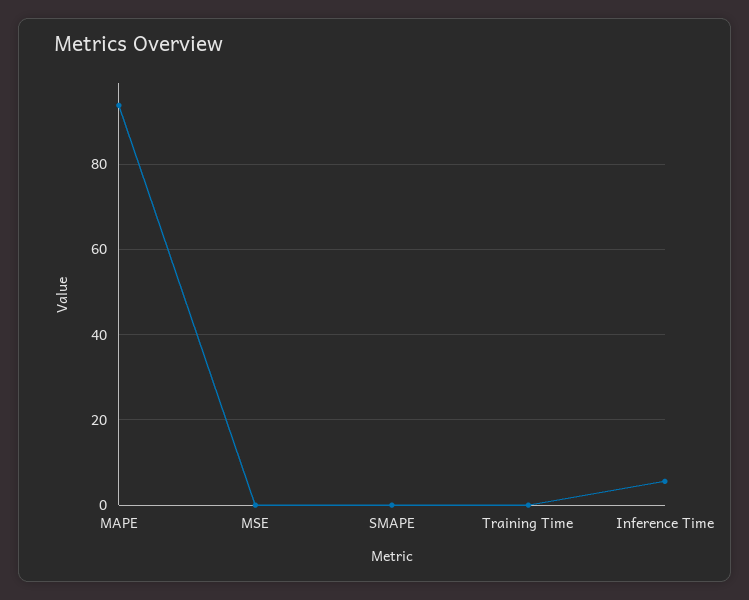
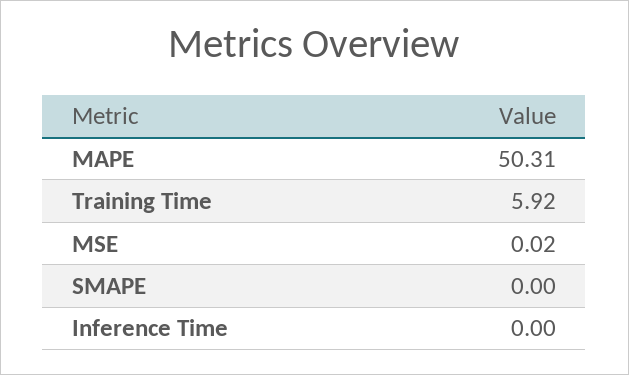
MAPE: 94 -> 50.31
Training Time: 0 -> 5.92
Inference Time: 6 -> 0

